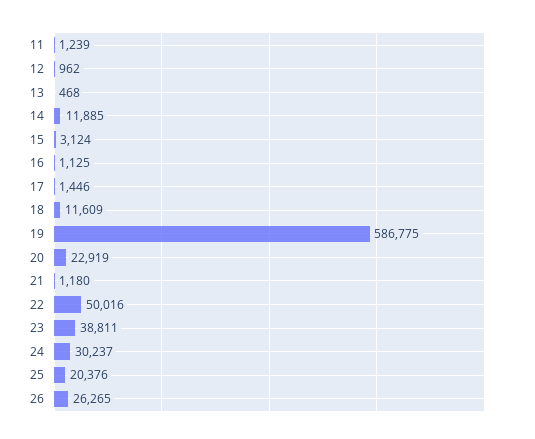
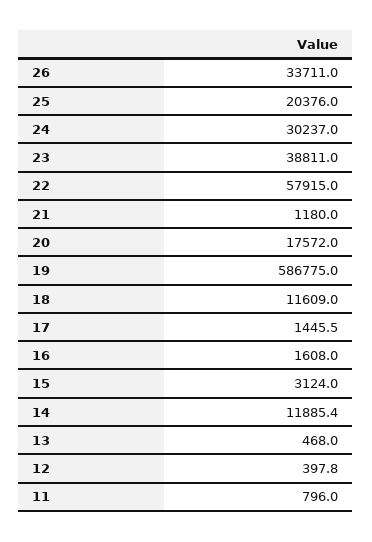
11: 1239 -> 796
12: 962 -> 397.8
16: 1125 -> 1608
20: 22919 -> 17572
22: 50016 -> 57915
26: 26265 -> 33711

